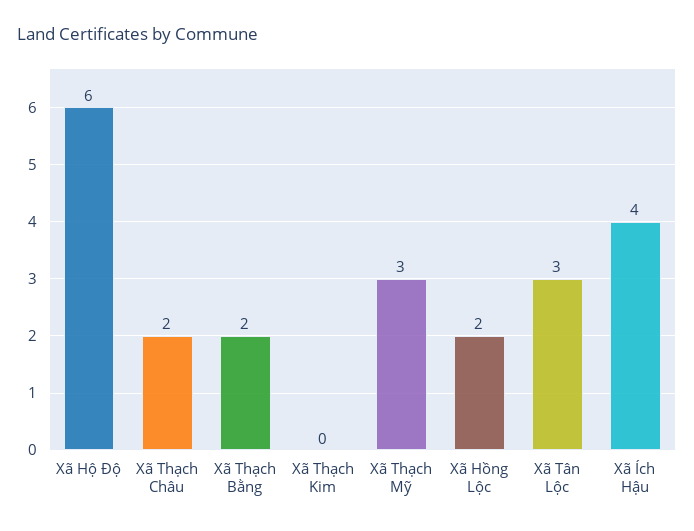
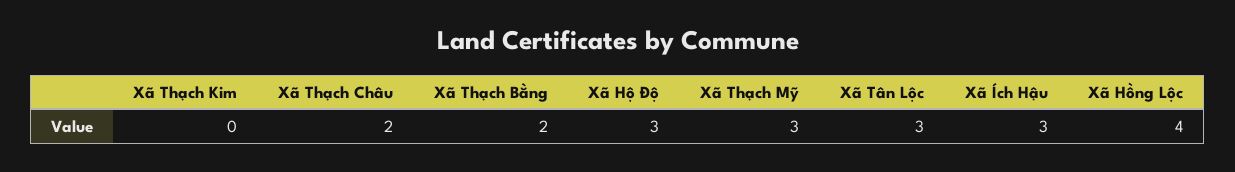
Xã Hộ Độ: 6 -> 3
Xã Hồng Lộc: 2 -> 4
Xã Ích Hậu: 4 -> 3

